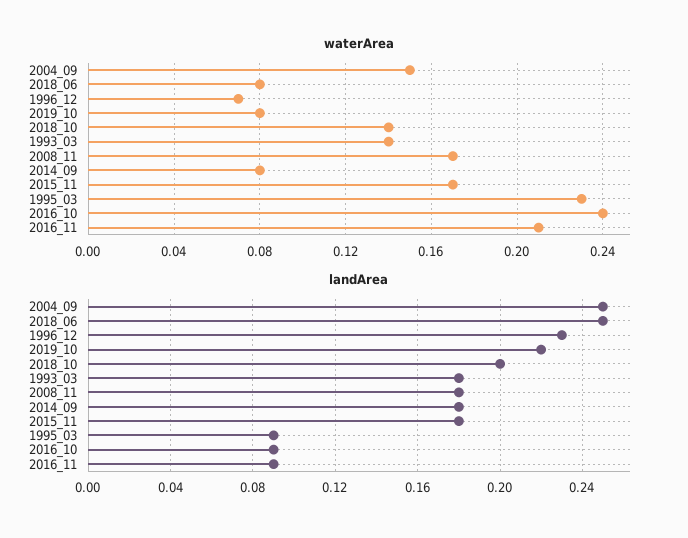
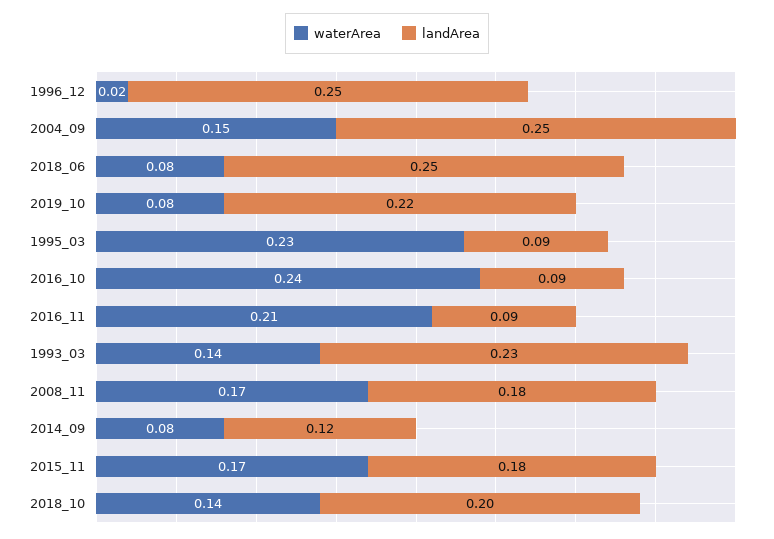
waterArea, 1996_12: 0.07 -> 0.02
landArea, 1996_12: 0.23 -> 0.25
landArea, 1993_03: 0.18 -> 0.23
landArea, 2014_09: 0.18 -> 0.12

